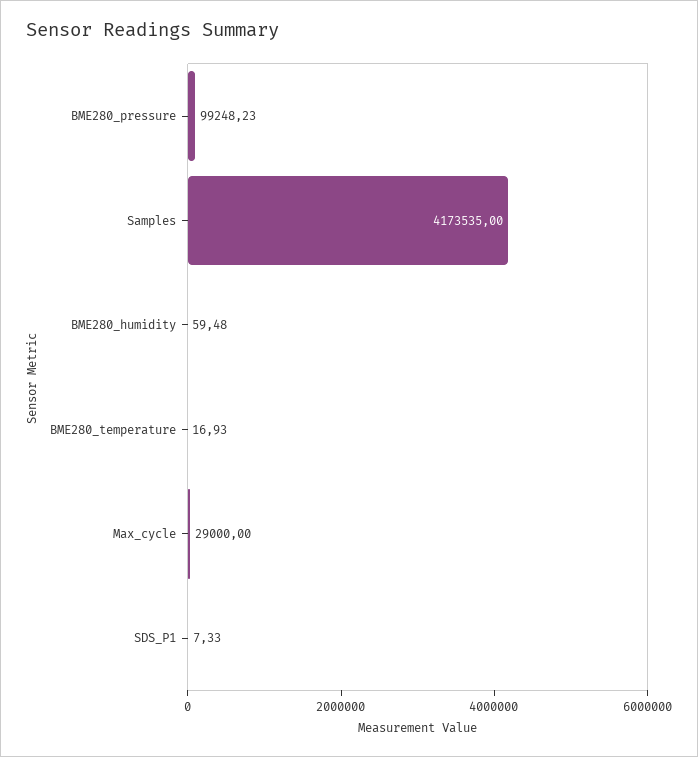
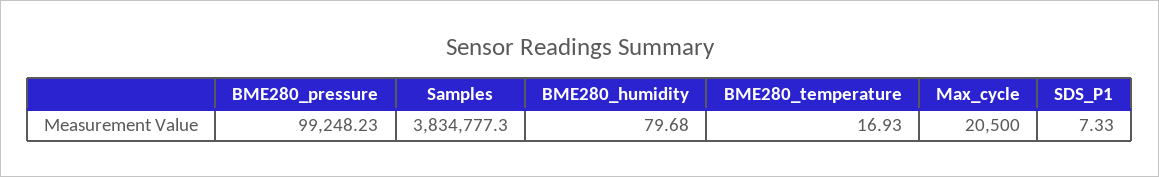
Samples: 4173535 -> 3834777.3
BME280_humidity: 59.48 -> 79.68
Max_cycle: 29000 -> 20500

